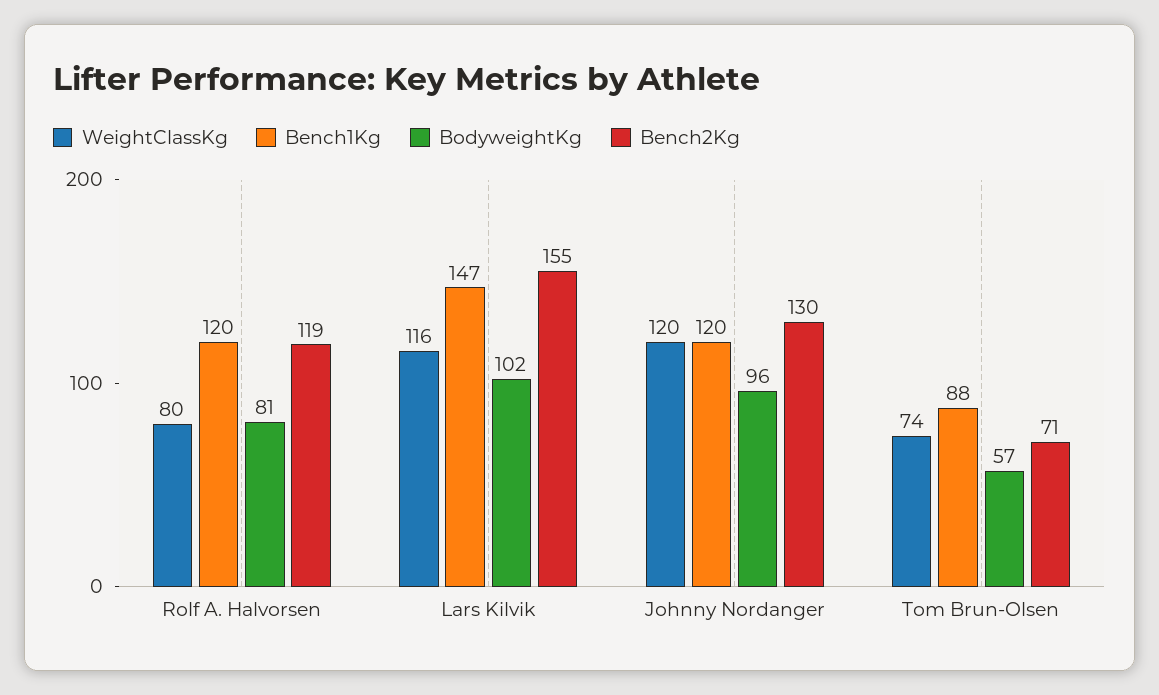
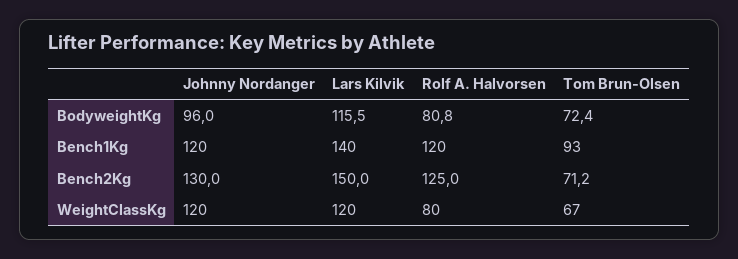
Bench2Kg, Rolf A. Halvorsen: 119 -> 125
WeightClassKg, Lars Kilvik: 116 -> 120
Bench1Kg, Lars Kilvik: 147 -> 140
BodyweightKg, Lars Kilvik: 102 -> 115.5
Bench2Kg, Lars Kilvik: 155 -> 150
WeightClassKg, Tom Brun-Olsen: 74 -> 67
Bench1Kg, Tom Brun-Olsen: 88 -> 93
BodyweightKg, Tom Brun-Olsen: 57 -> 72.4

